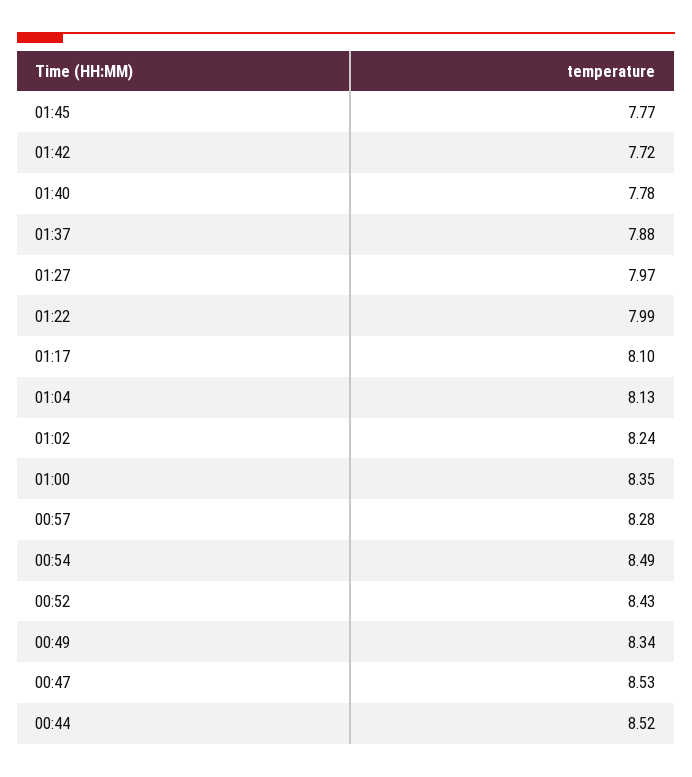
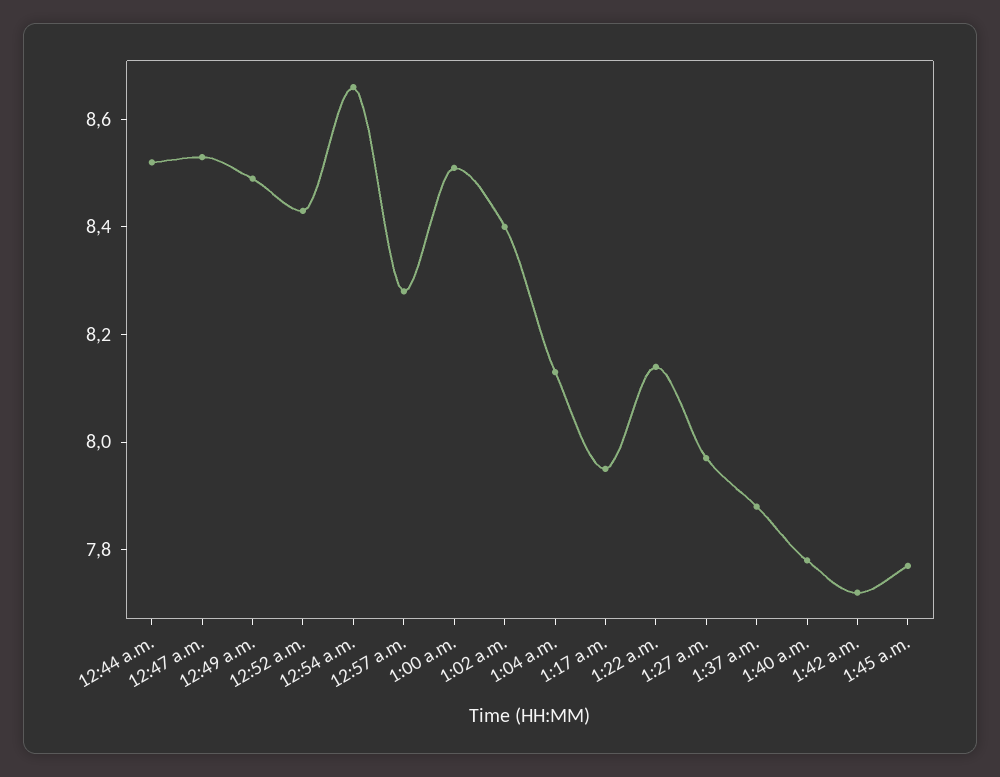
01:22: 7.99 -> 8.15
01:17: 8.1 -> 7.95
01:02: 8.24 -> 8.4
01:00: 8.35 -> 8.5
00:54: 8.49 -> 8.65
00:49: 8.34 -> 8.5

